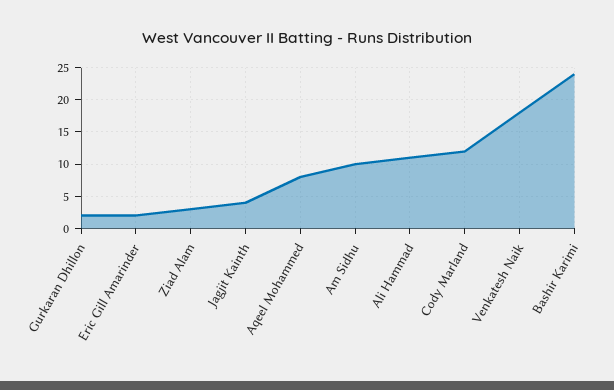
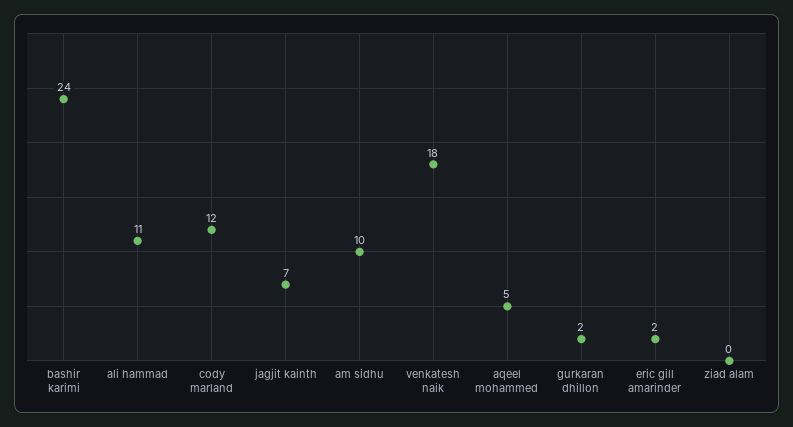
Ziad Alam: 3 -> 0
Jagjit Kainth: 4 -> 7
Aqeel Mohammed: 8 -> 5

